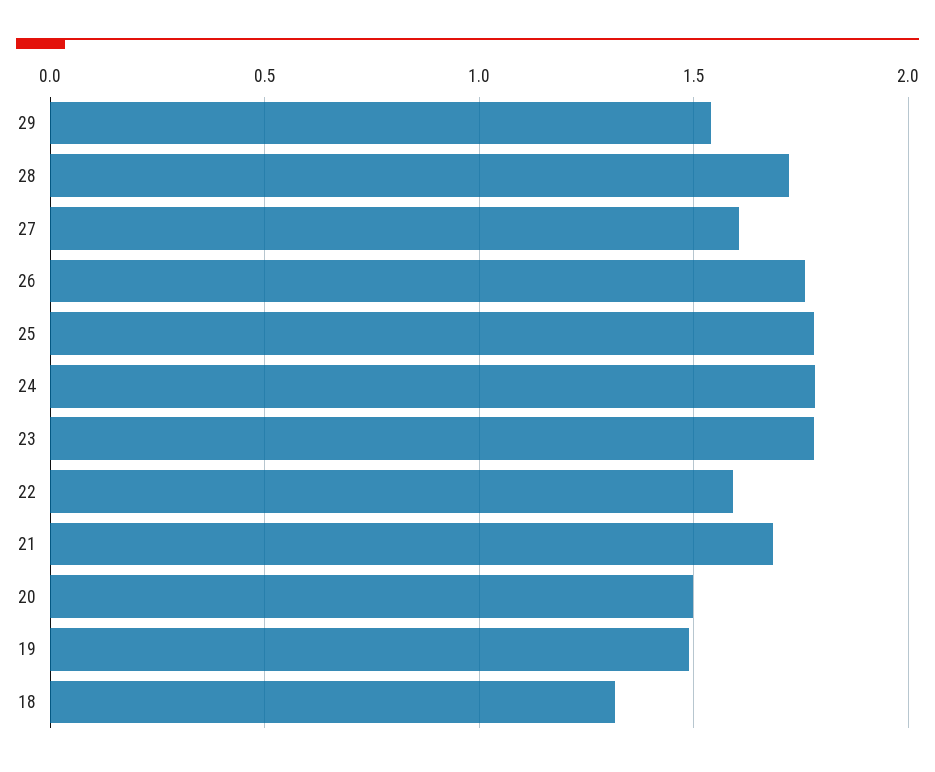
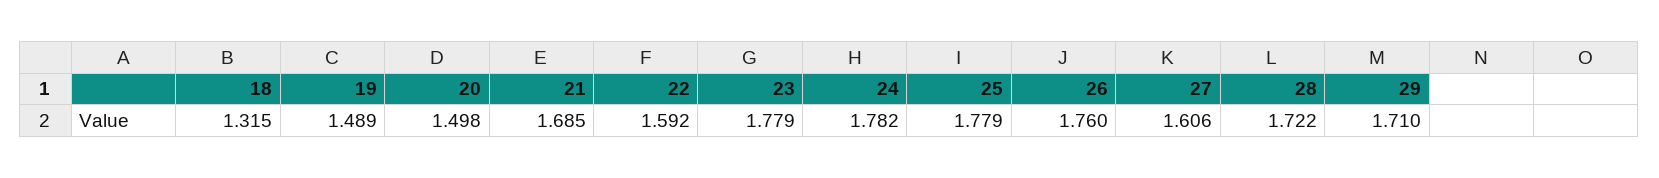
29: 1.55 -> 1.71

